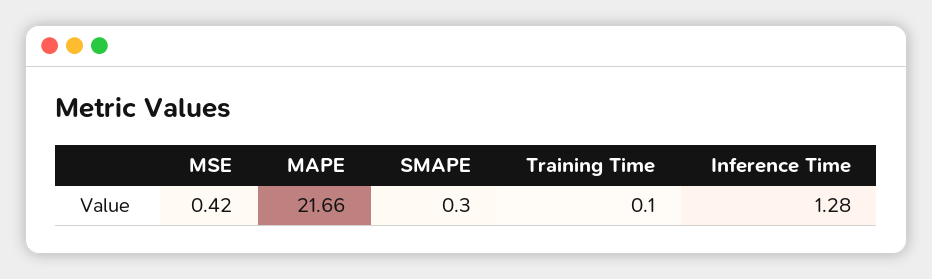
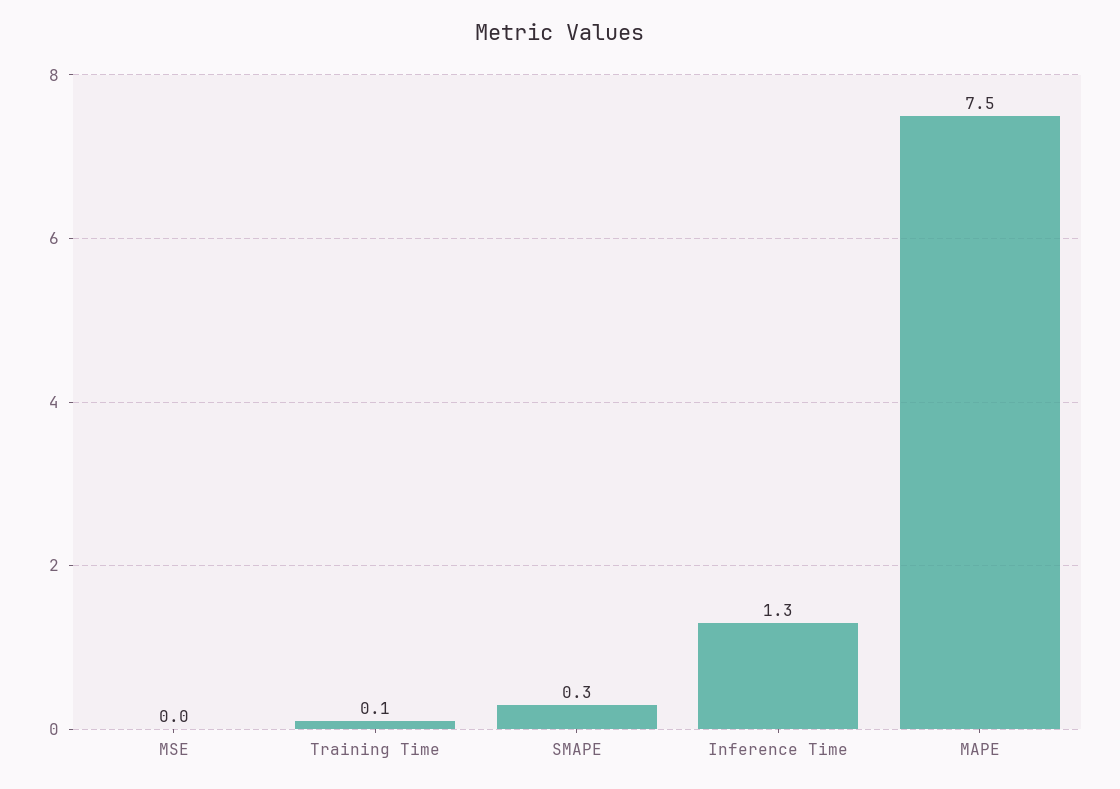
MSE: 0.42 -> 0
MAPE: 21.66 -> 7.5

